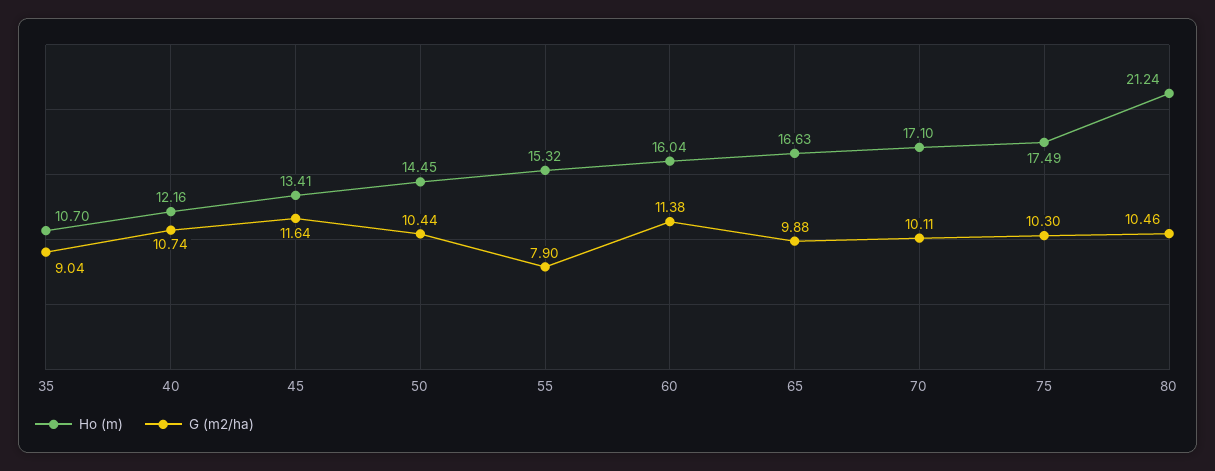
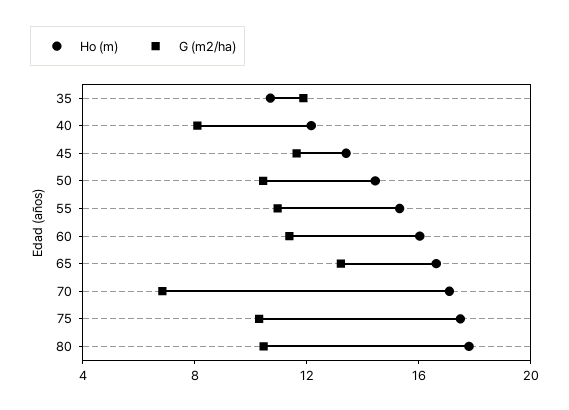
G (m2/ha), 35: 9.04 -> 12
G (m2/ha), 40: 10.74 -> 8
G (m2/ha), 55: 7.9 -> 11
G (m2/ha), 65: 9.88 -> 13
G (m2/ha), 70: 10.11 -> 7
Ho (m), 80: 21.24 -> 18

